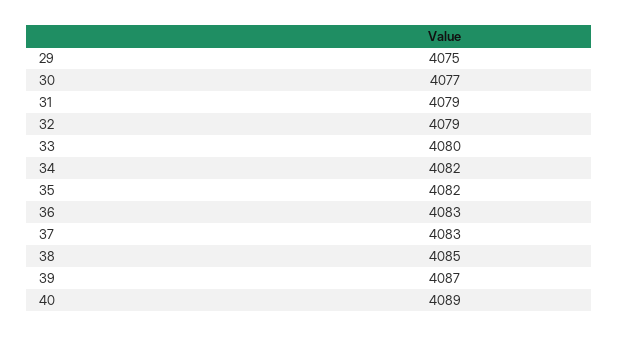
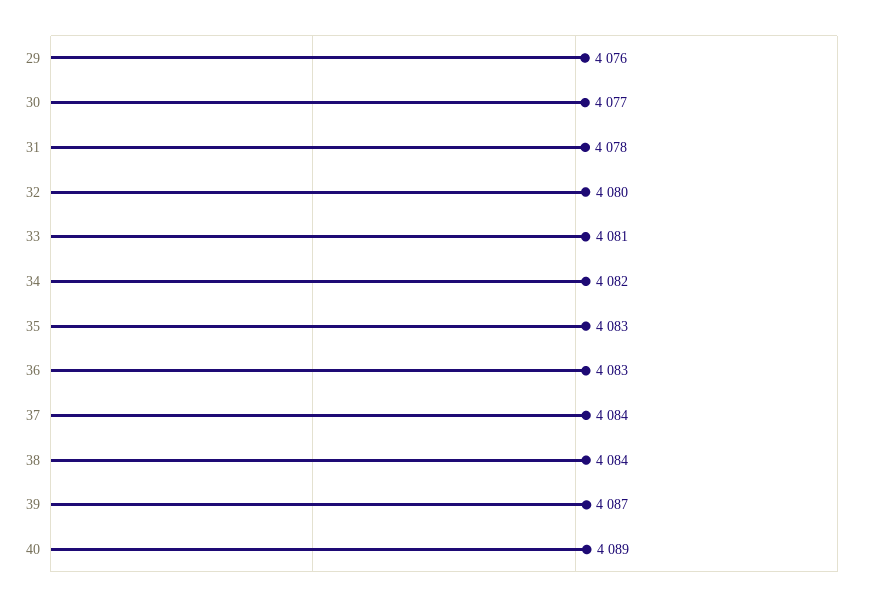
29: 4075 -> 4076
31: 4079 -> 4078
32: 4079 -> 4080
33: 4080 -> 4081
35: 4082 -> 4083
37: 4083 -> 4084
38: 4085 -> 4084

